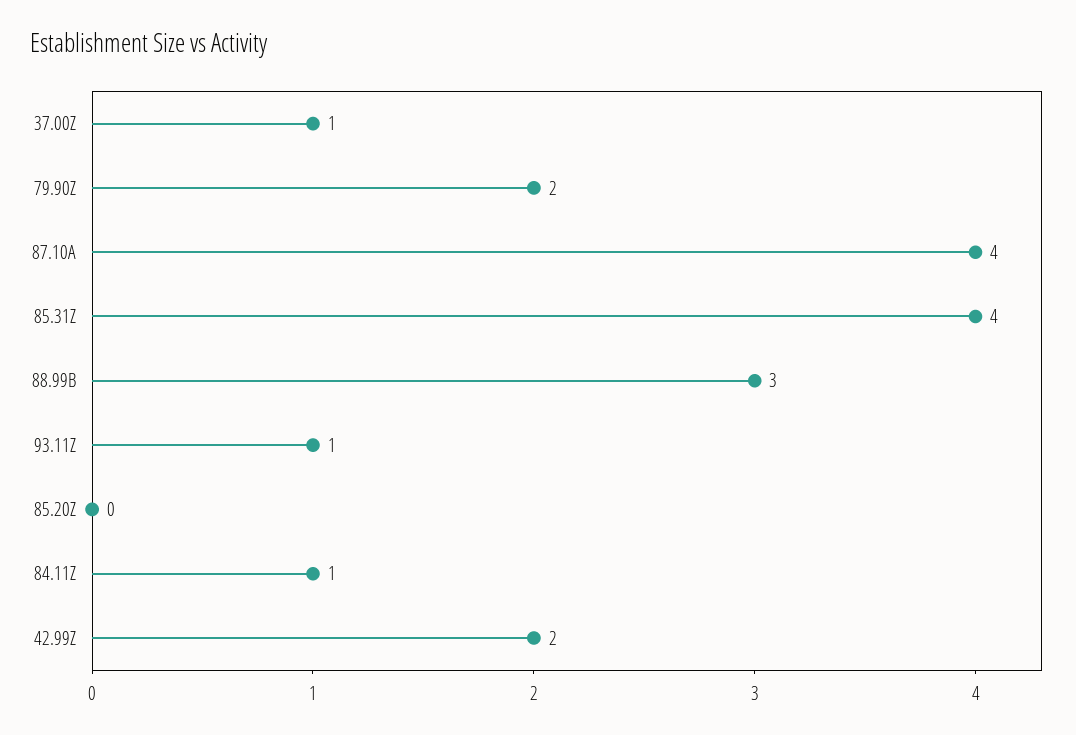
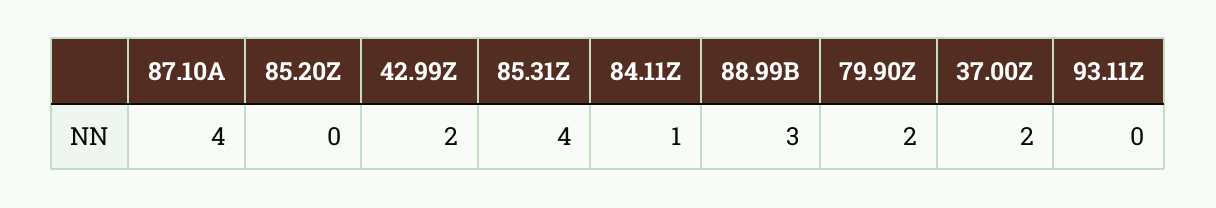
37.00Z: 1 -> 2
93.11Z: 1 -> 0

